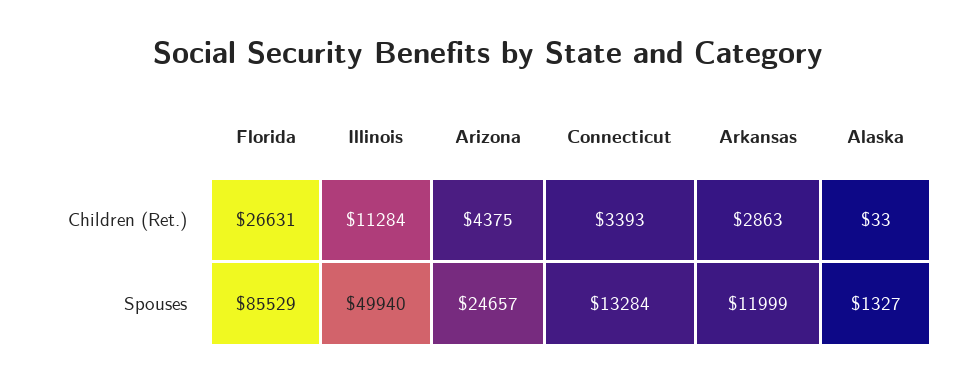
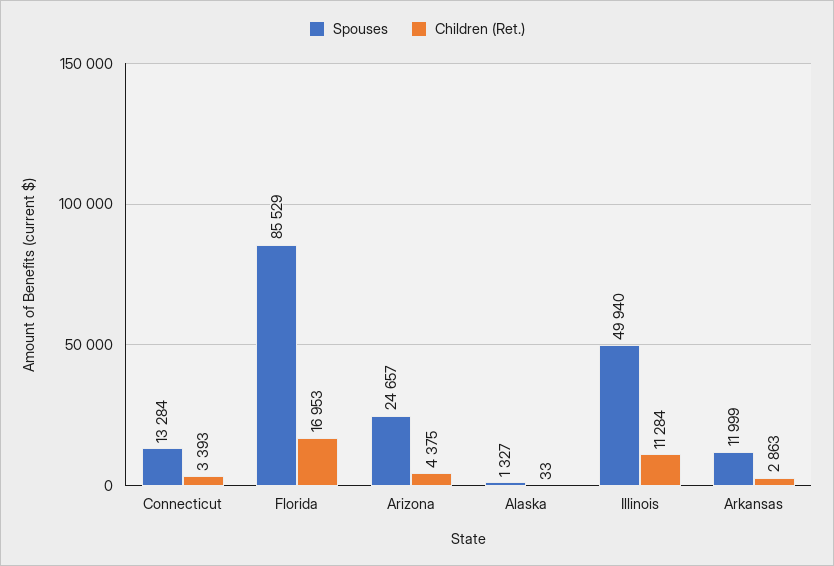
Children (Ret.), Florida: 26631 -> 16953

